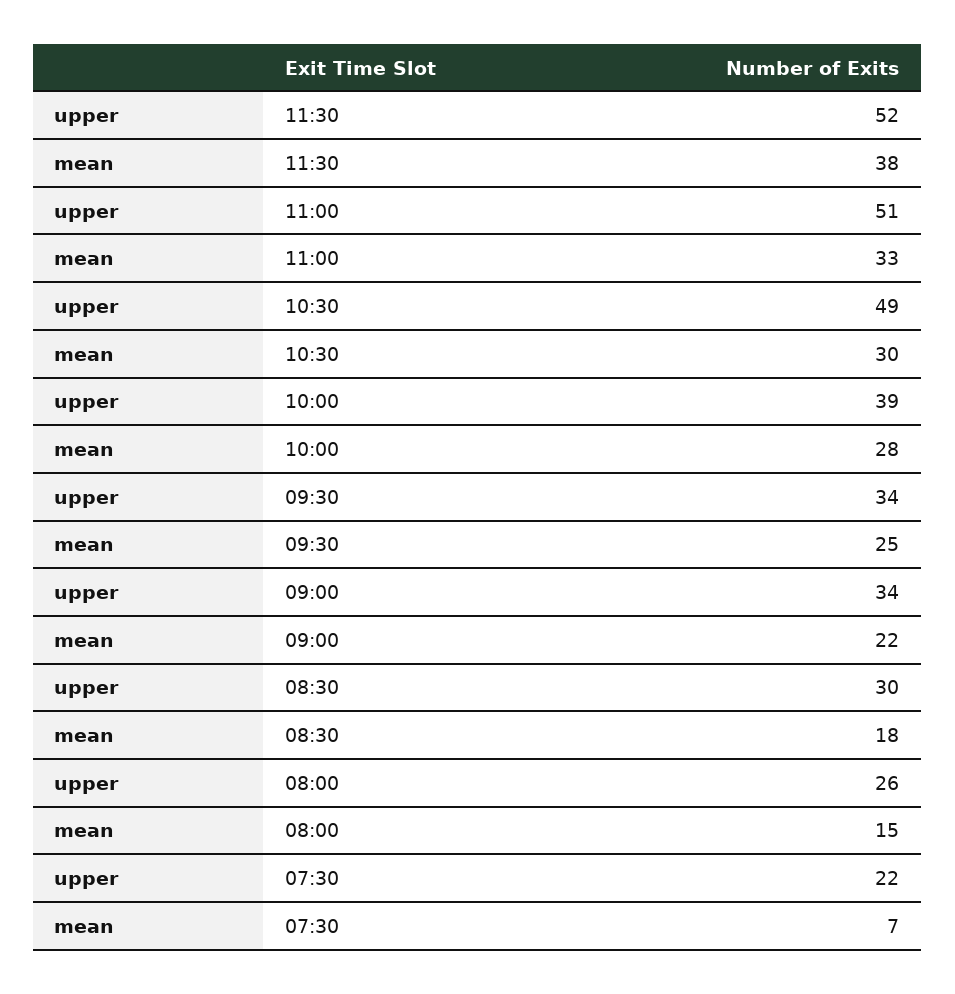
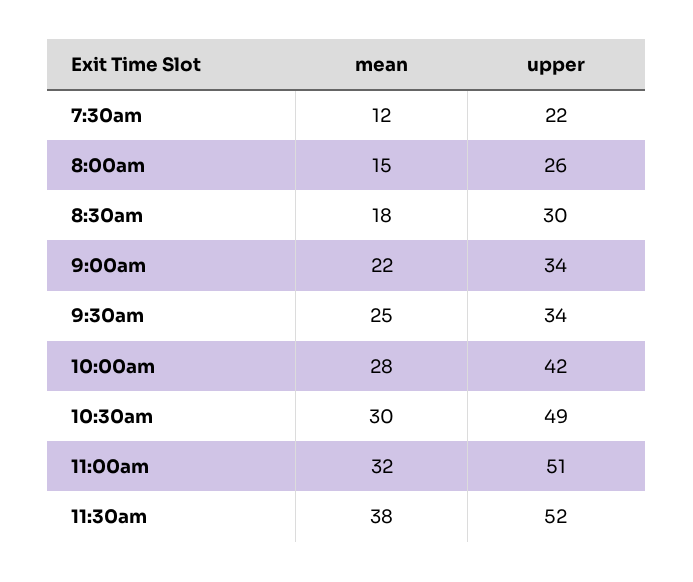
mean, 11:00: 33 -> 32
upper, 10:00: 39 -> 42
mean, 07:30: 7 -> 12

